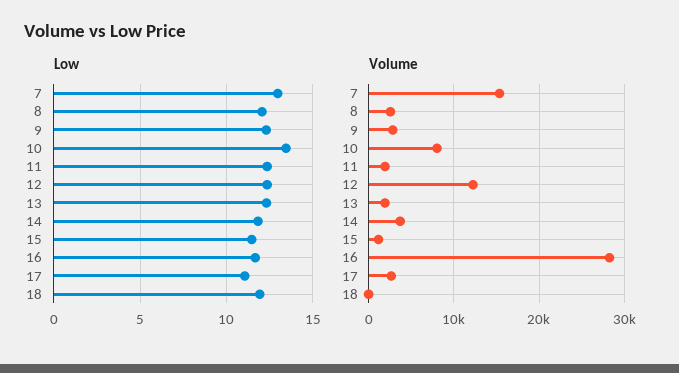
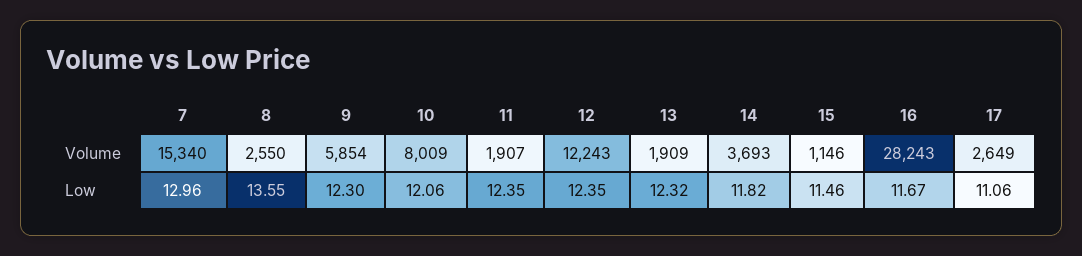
Low, 8: 12 -> 13.55
Low, 10: 13.5 -> 12.06
Low, 18: 12 -> none
Volume, 9: 3000 -> 5854
Volume, 18: 0 -> none

